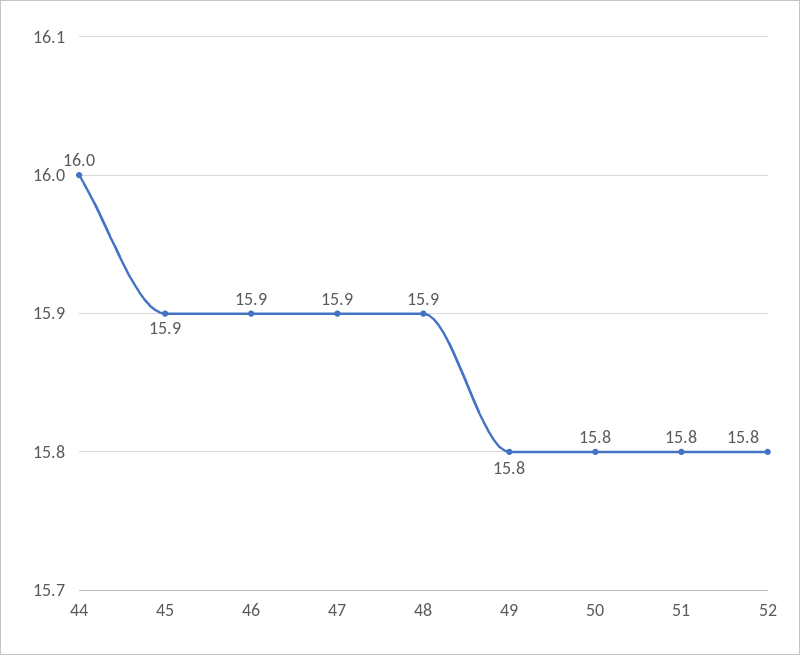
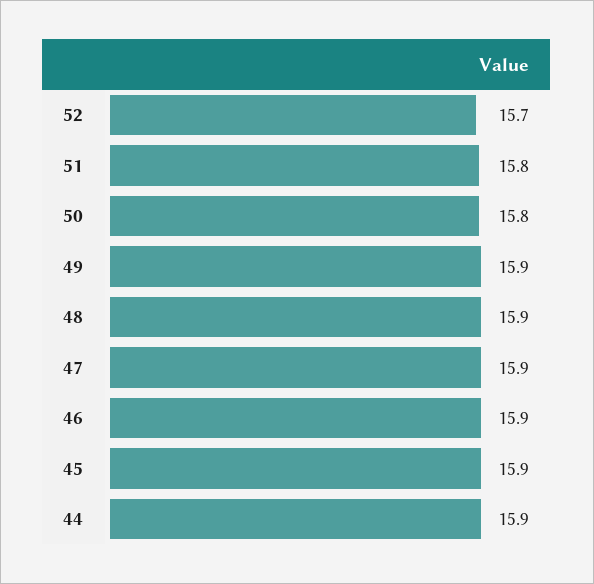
44: 16 -> 15.9
49: 15.8 -> 15.9
52: 15.8 -> 15.7

